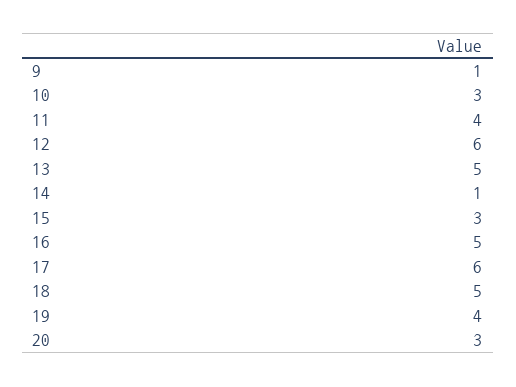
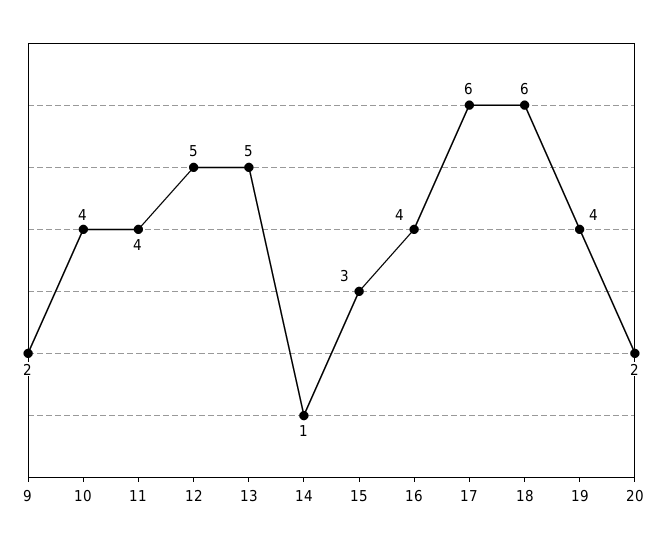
9: 1 -> 2
10: 3 -> 4
12: 6 -> 5
16: 5 -> 4
18: 5 -> 6
20: 3 -> 2

